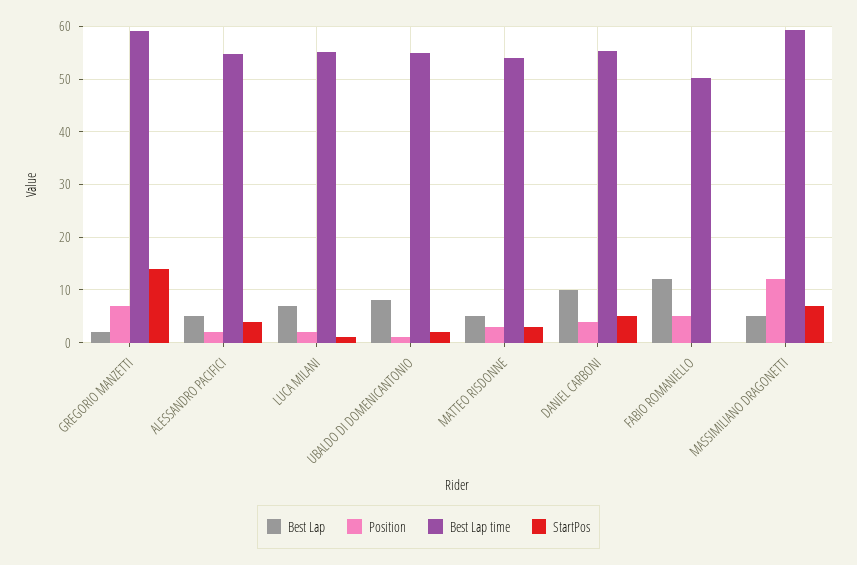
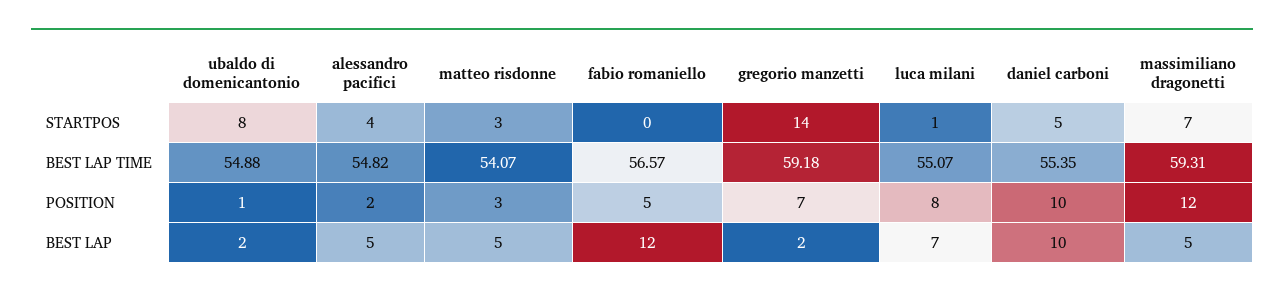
Position, LUCA MILANI: 2 -> 8
Best Lap, UBALDO DI DOMENICANTONIO: 8 -> 2
StartPos, UBALDO DI DOMENICANTONIO: 2 -> 8
Position, DANIEL CARBONI: 4 -> 10
Best Lap time, FABIO ROMANIELLO: 50 -> 56.57

